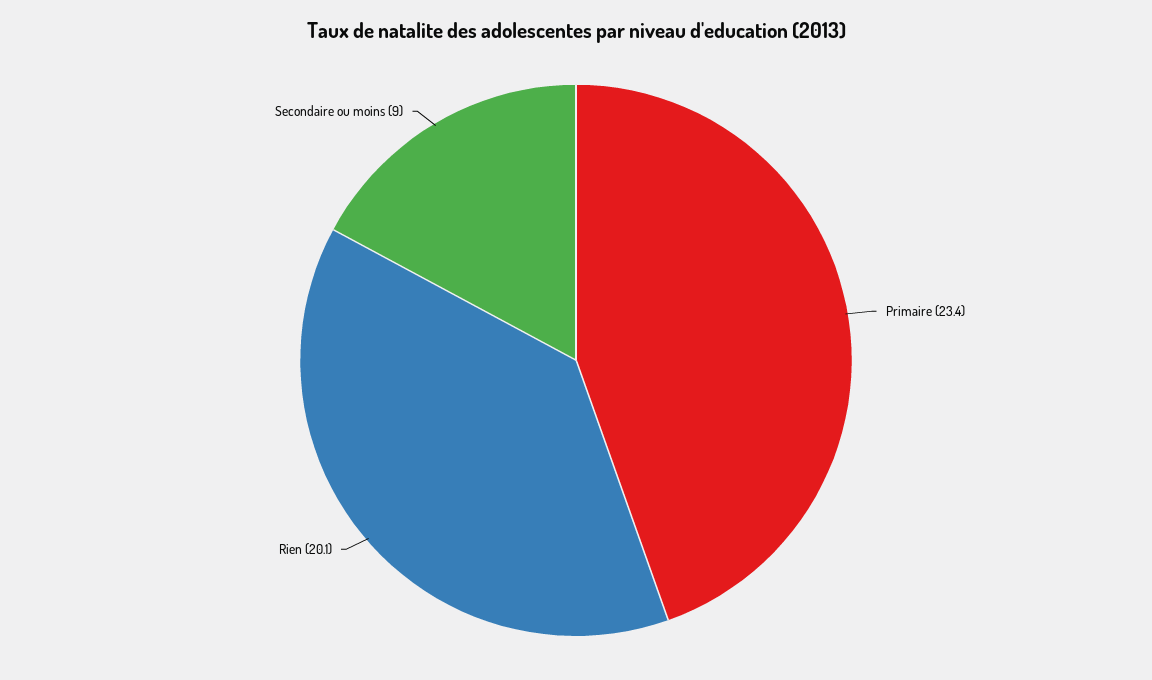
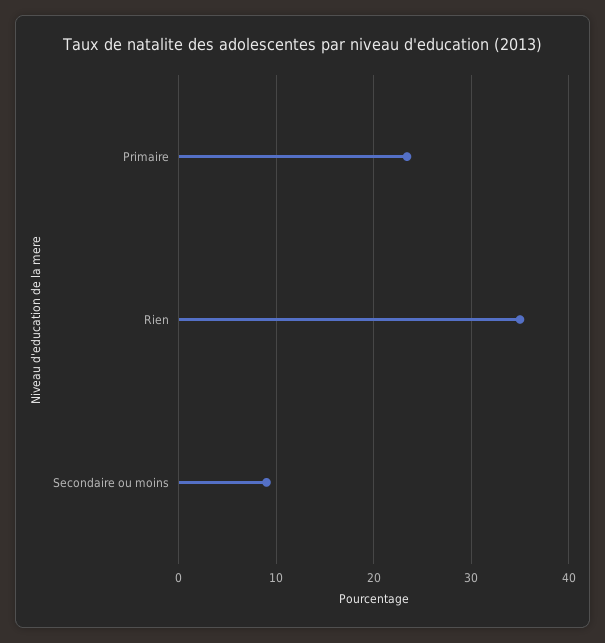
Rien: 20.1 -> 35

